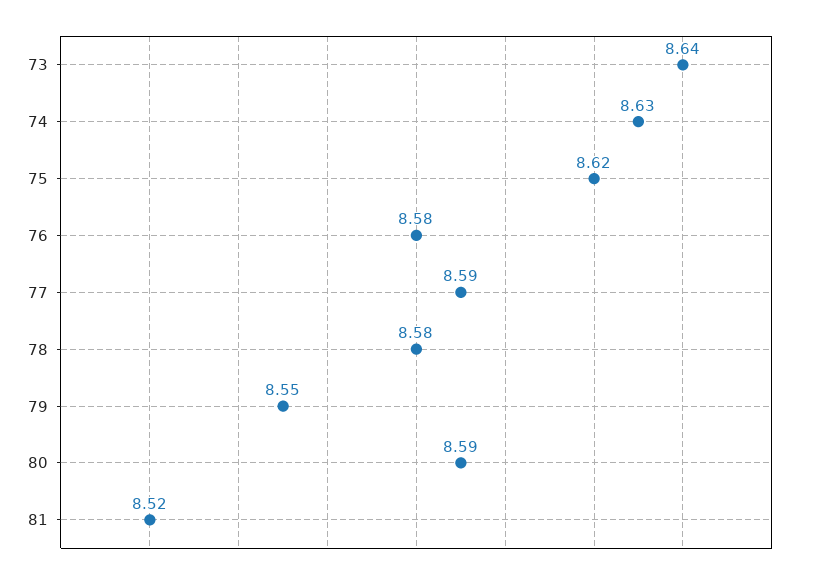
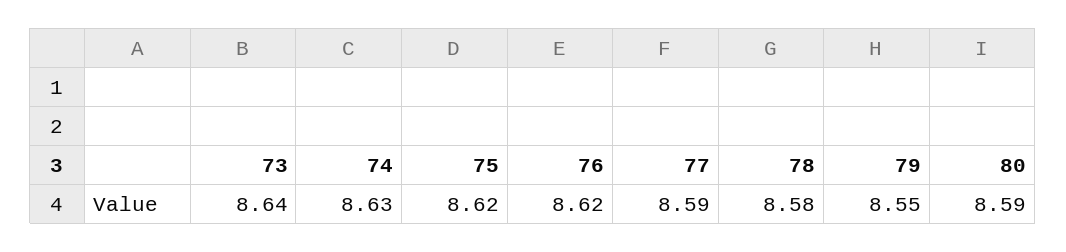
76: 8.58 -> 8.62
81: 8.52 -> none

